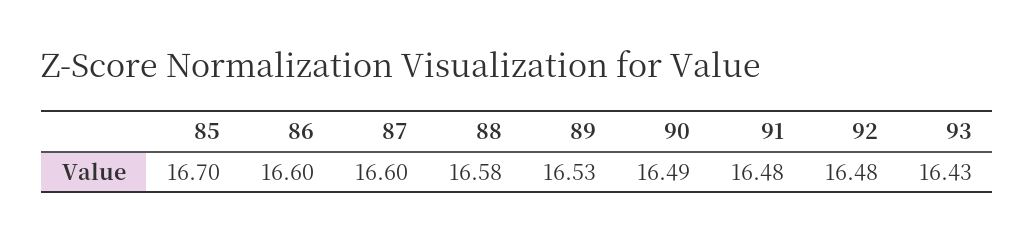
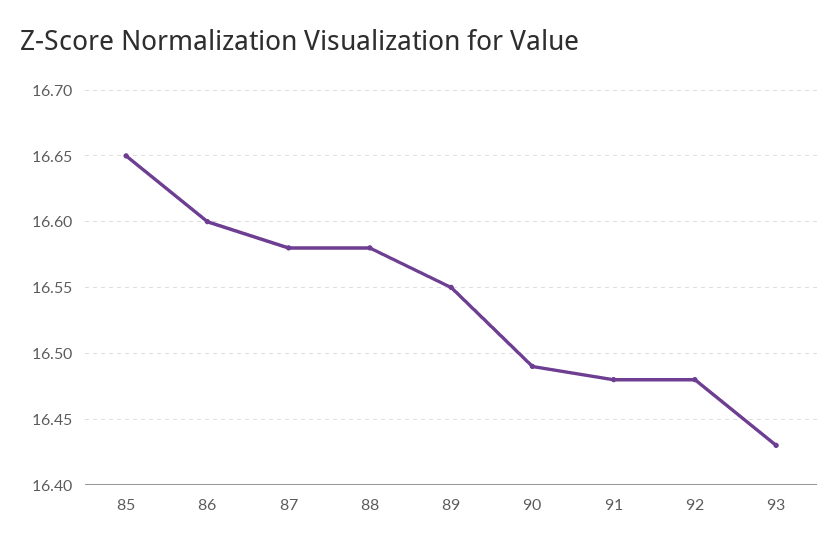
85: 16.7 -> 16.65
87: 16.6 -> 16.58
89: 16.53 -> 16.55

